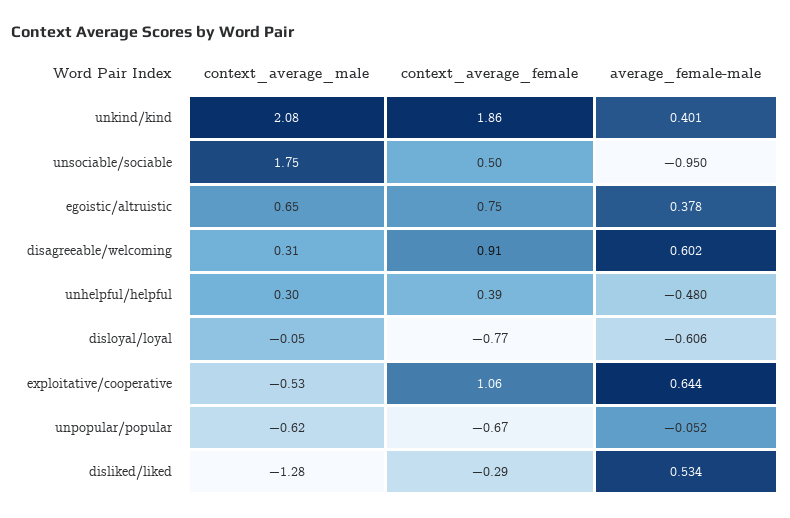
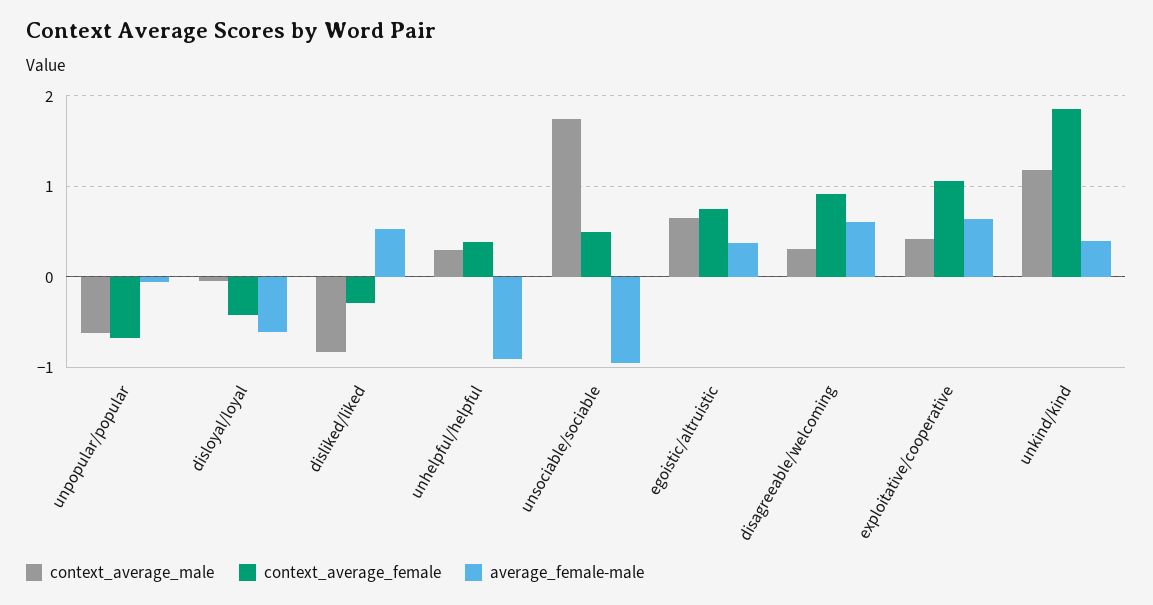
context_average_male, unkind/kind: 2.08 -> 1.2
average_female-male, unhelpful/helpful: -0.48 -> -0.9
context_average_female, disloyal/loyal: -0.77 -> -0.4
context_average_male, exploitative/cooperative: -0.53 -> 0.4
context_average_male, disliked/liked: -1.28 -> -0.8

